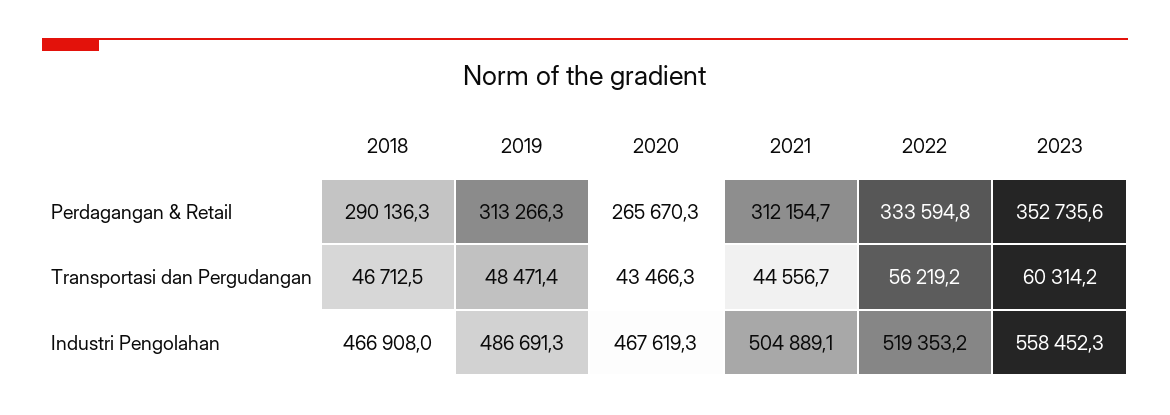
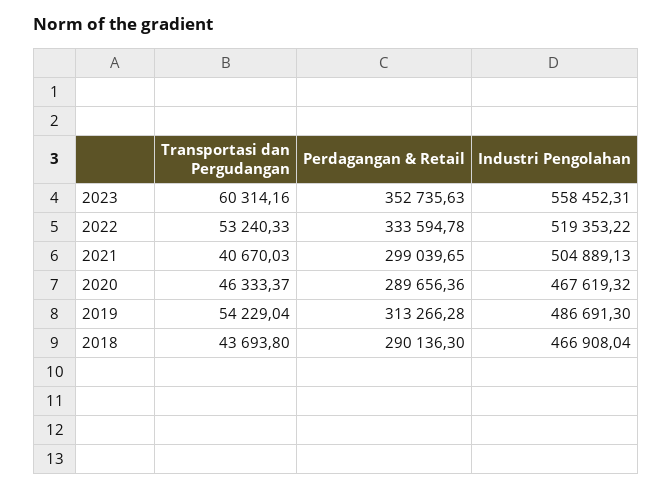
2020, Perdagangan & Retail: 265670.3 -> 289656.36
2021, Perdagangan & Retail: 312154.7 -> 299039.65
2018, Transportasi dan Pergudangan: 46712.5 -> 43693.8
2019, Transportasi dan Pergudangan: 48471.4 -> 54229.04
2020, Transportasi dan Pergudangan: 43466.3 -> 46333.37
2021, Transportasi dan Pergudangan: 44556.7 -> 40670.03
2022, Transportasi dan Pergudangan: 56219.2 -> 53240.33

